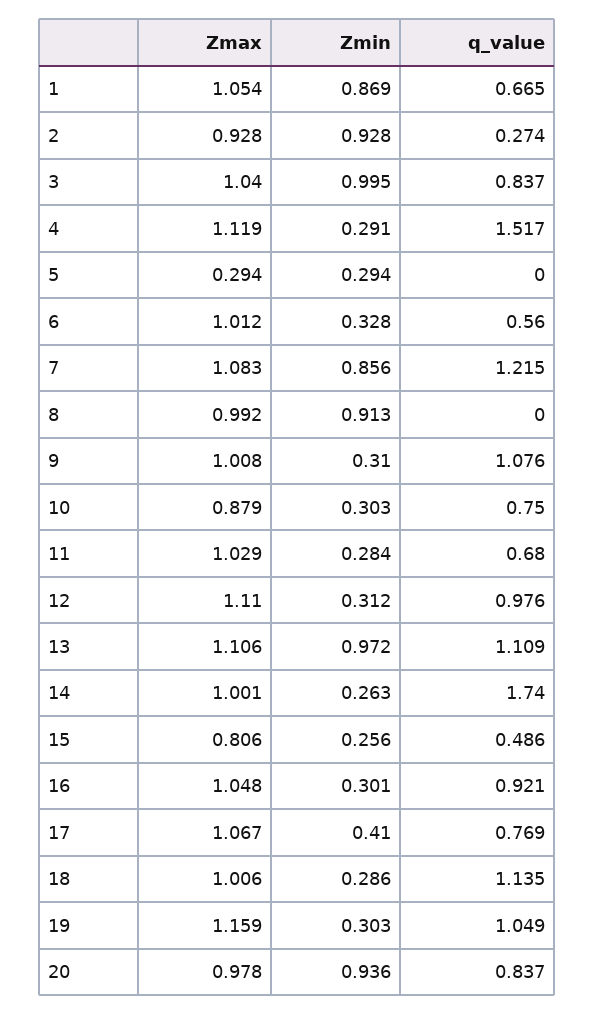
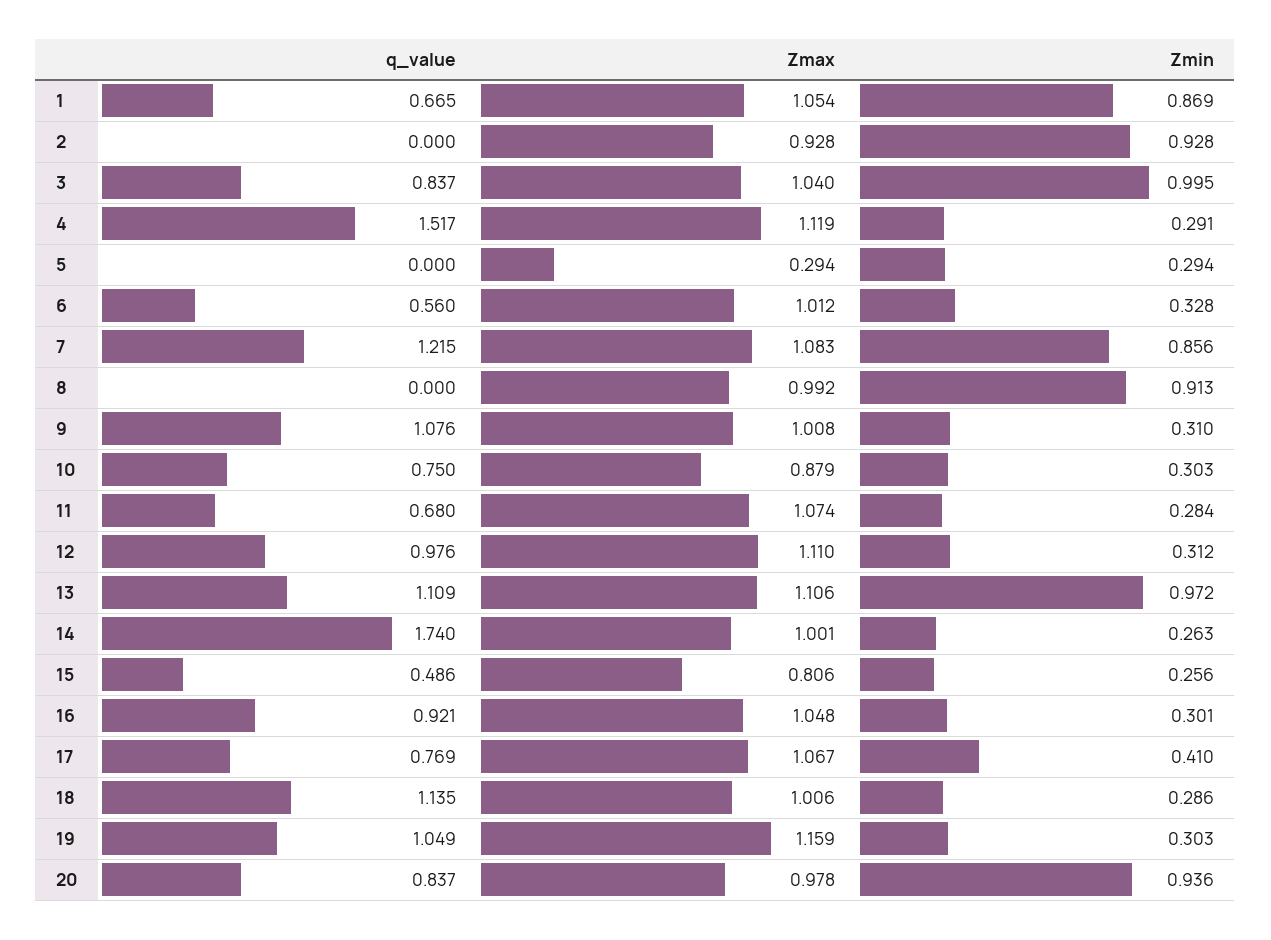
q_value, 2: 0.274 -> 0
Zmax, 11: 1.029 -> 1.074

